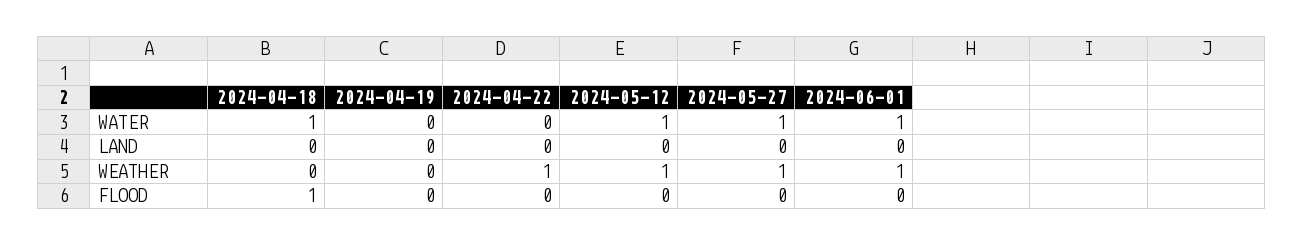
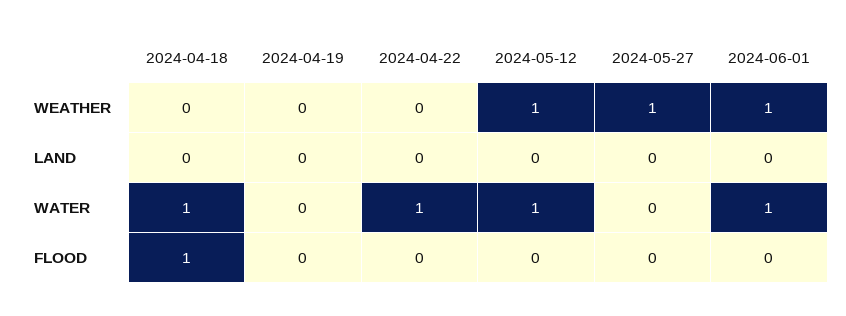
2024-04-22, WATER: 0 -> 1
2024-05-27, WATER: 1 -> 0
2024-04-22, WEATHER: 1 -> 0

